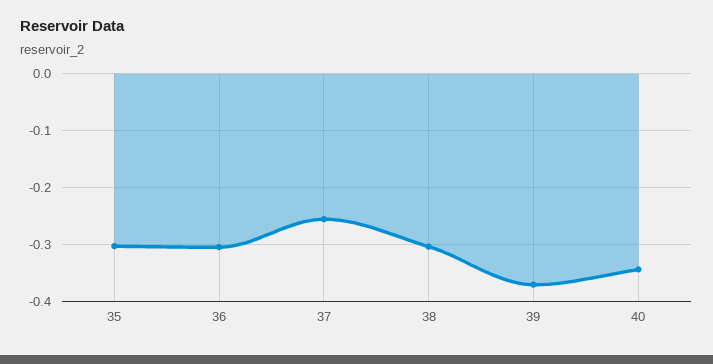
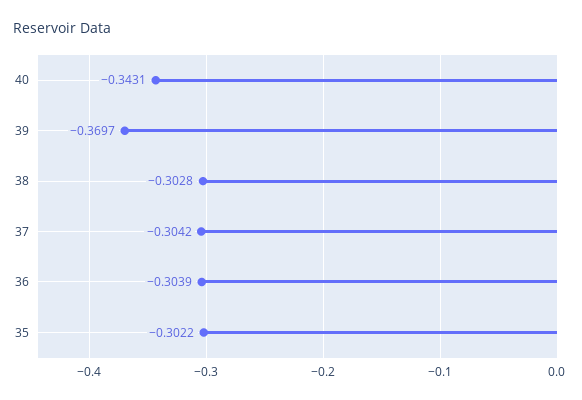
37: -0.26 -> -0.3042

